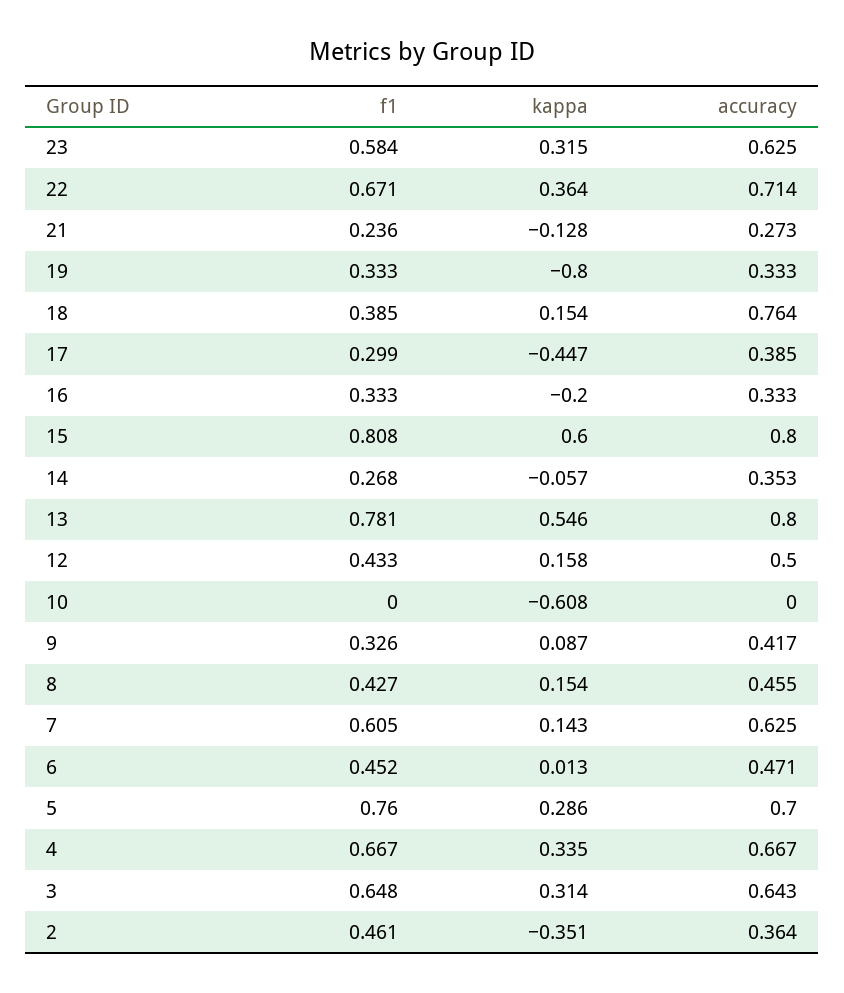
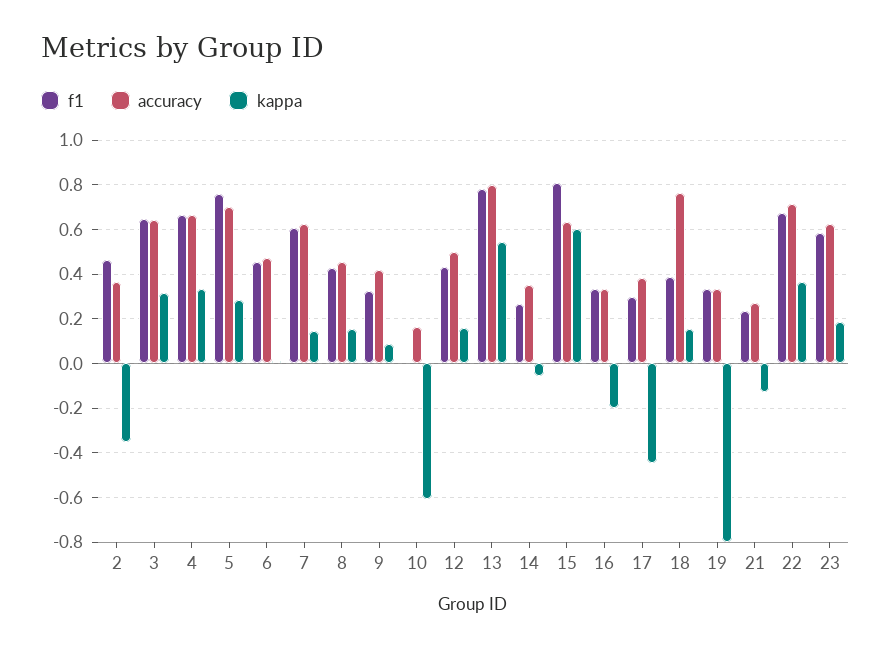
kappa, 23: 0.315 -> 0.2
accuracy, 15: 0.8 -> 0.65
accuracy, 10: 0 -> 0.15

